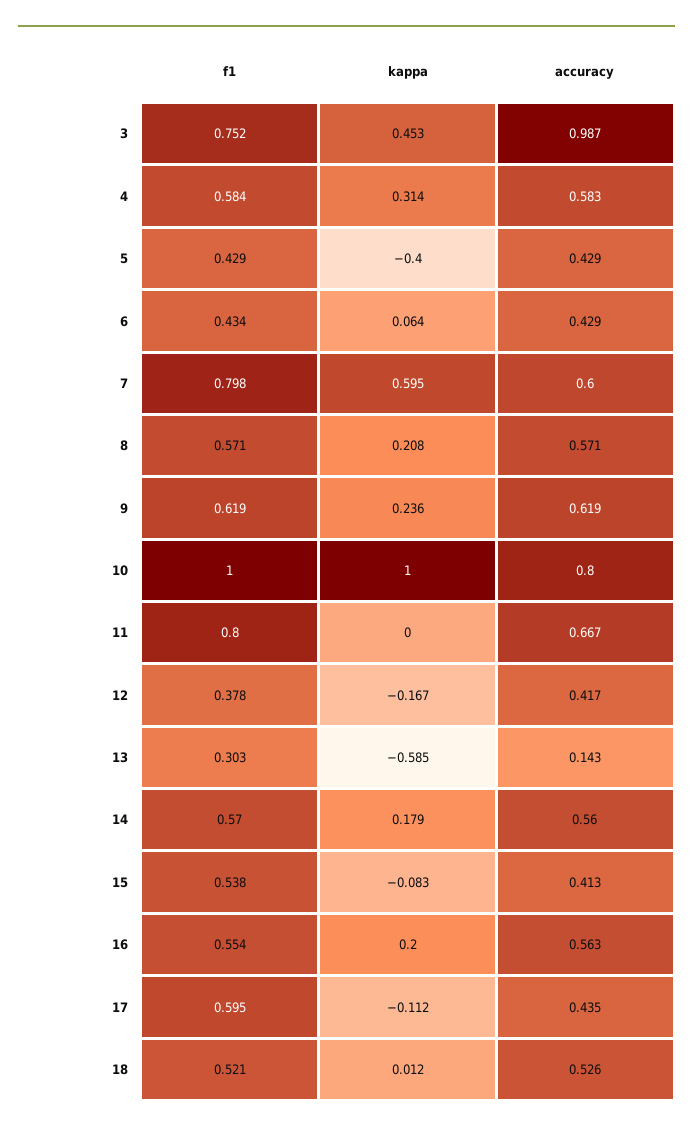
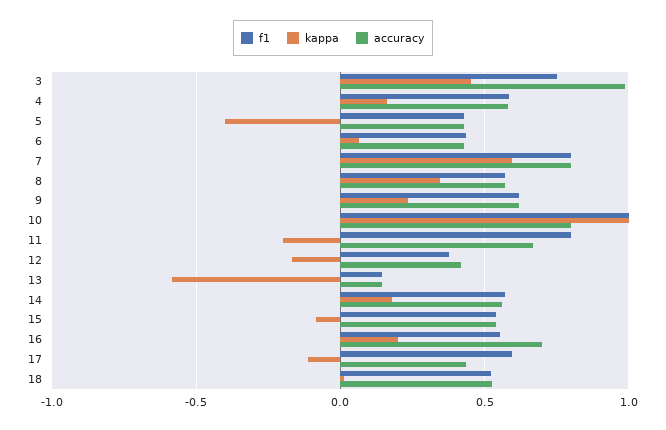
kappa, 4: 0.314 -> 0.15
accuracy, 7: 0.6 -> 0.8
kappa, 8: 0.208 -> 0.35
kappa, 11: 0 -> -0.2
f1, 13: 0.303 -> 0.15
accuracy, 15: 0.413 -> 0.55
accuracy, 16: 0.563 -> 0.7

